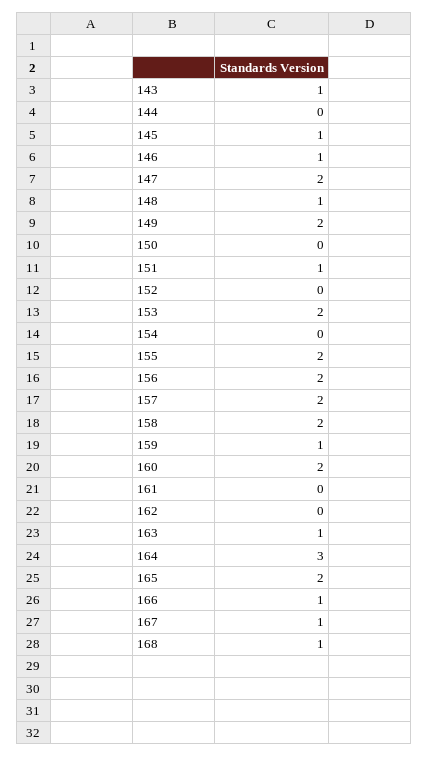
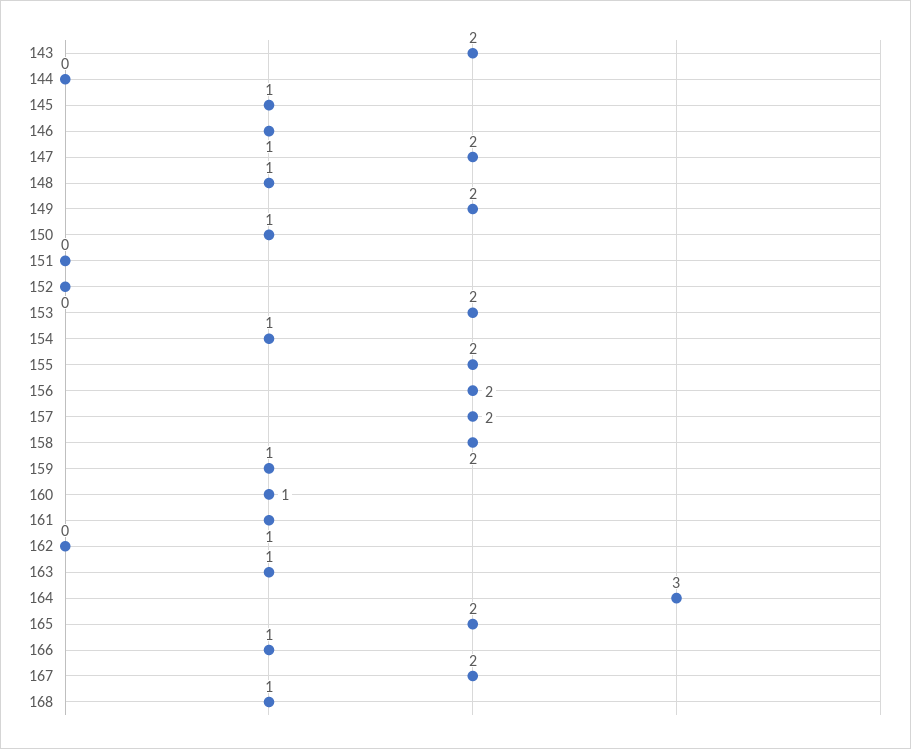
143: 1 -> 2
150: 0 -> 1
151: 1 -> 0
154: 0 -> 1
160: 2 -> 1
161: 0 -> 1
167: 1 -> 2

